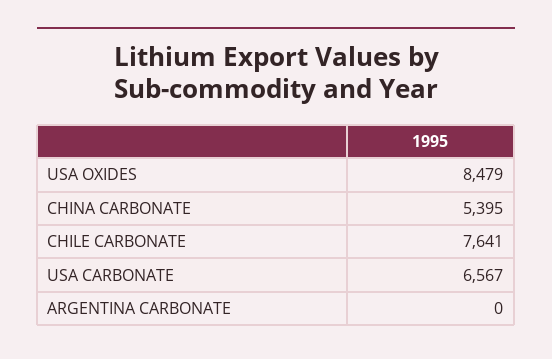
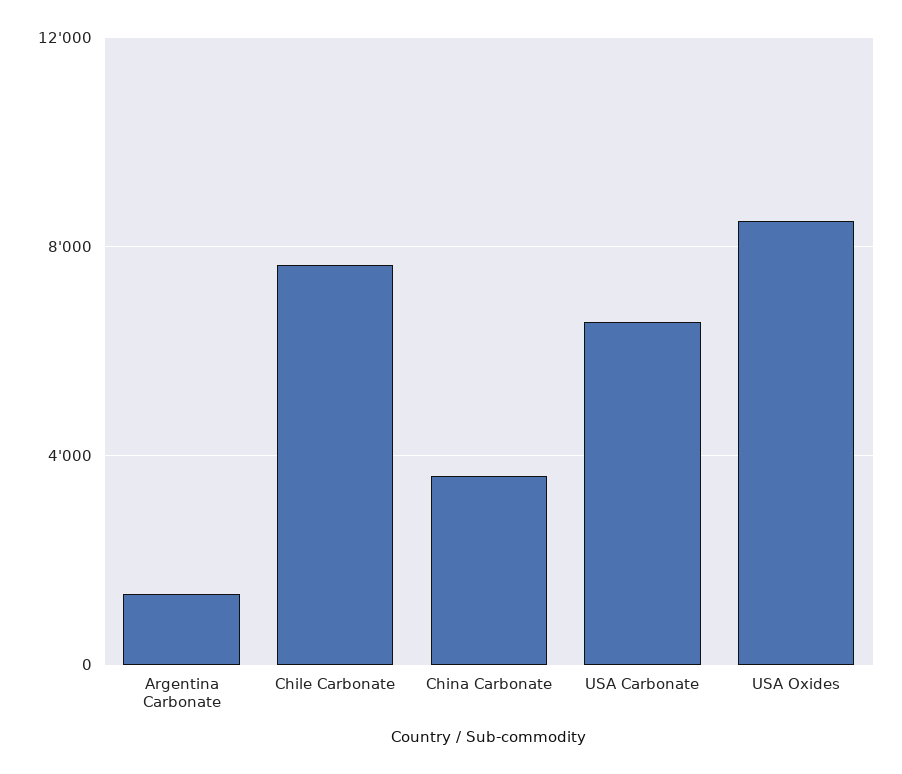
CHINA CARBONATE: 5395 -> 3500
ARGENTINA CARBONATE: 0 -> 1500

